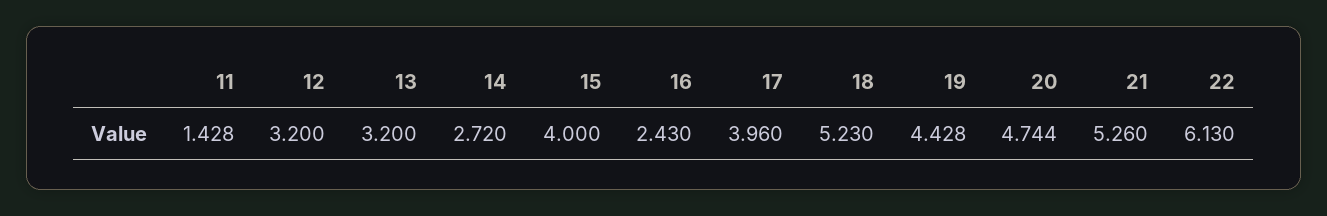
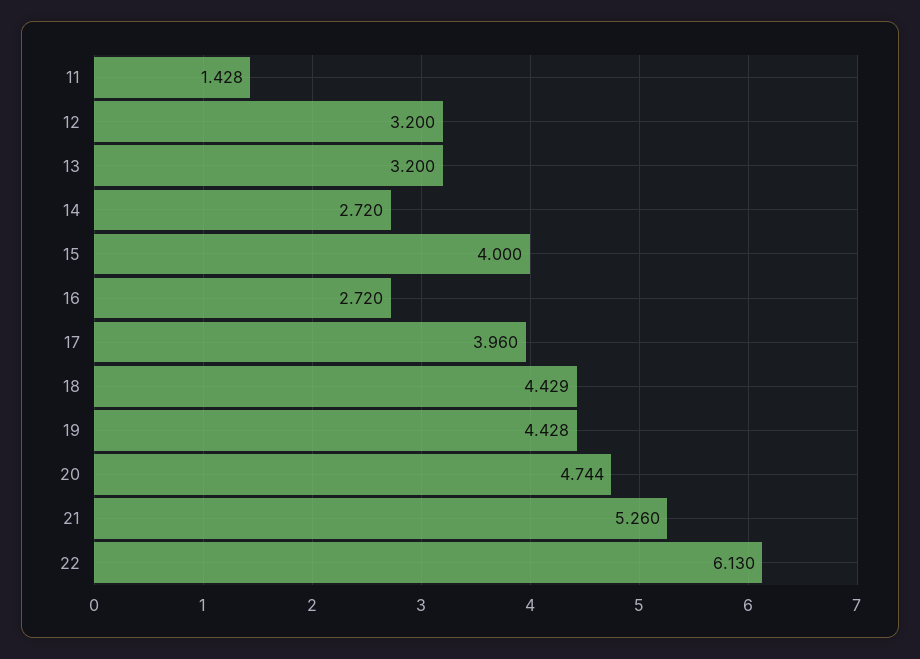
16: 2.43 -> 2.72
18: 5.23 -> 4.429

